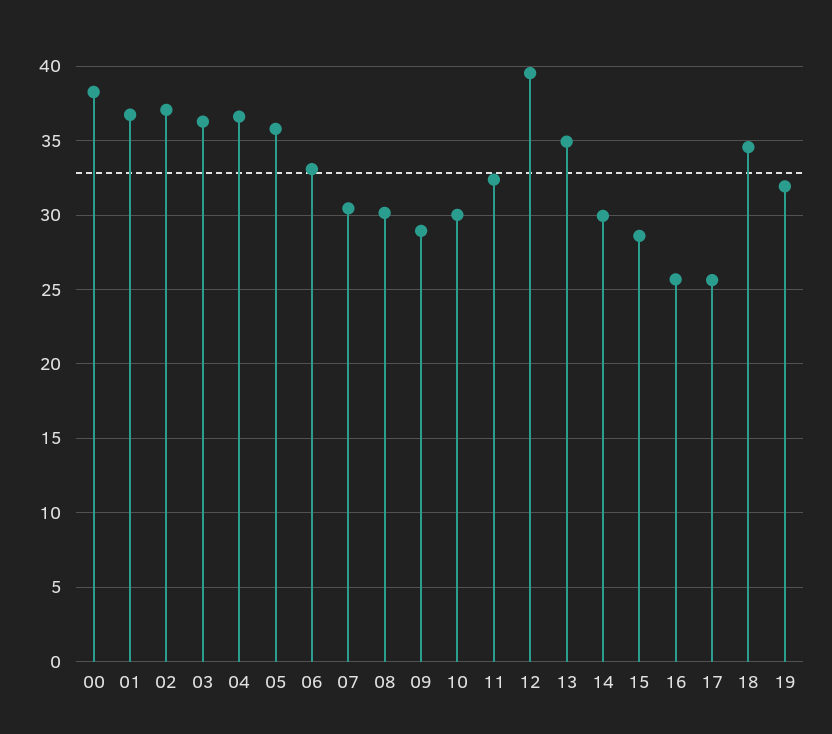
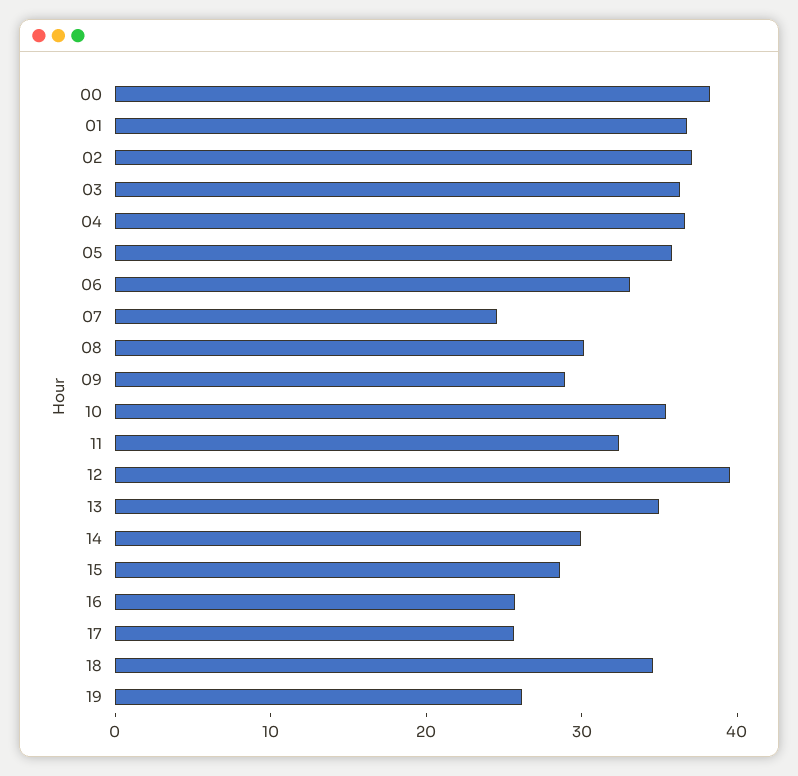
07: 30.5 -> 24
10: 30 -> 36
19: 32 -> 26

